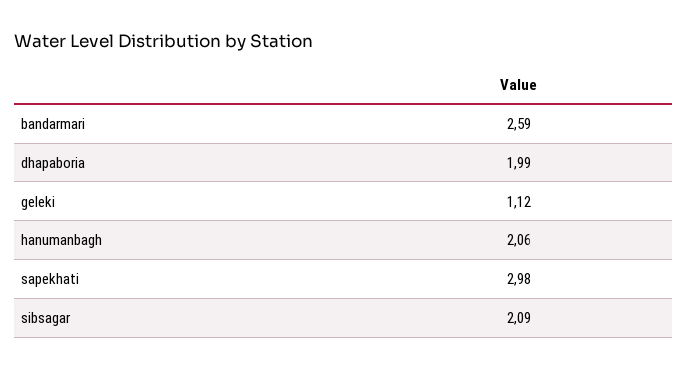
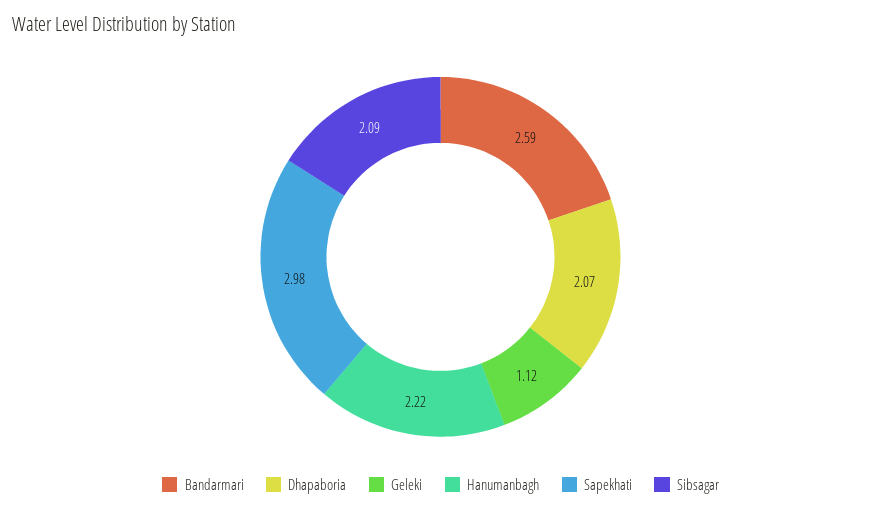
dhapaboria: 1.99 -> 2.07
hanumanbagh: 2.06 -> 2.22

